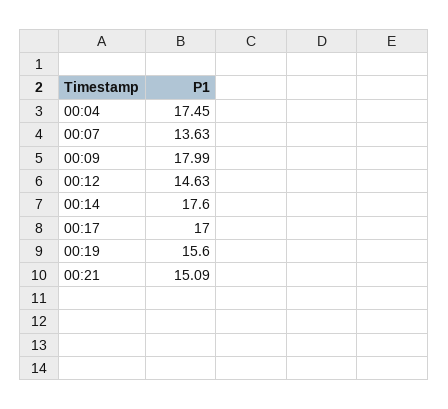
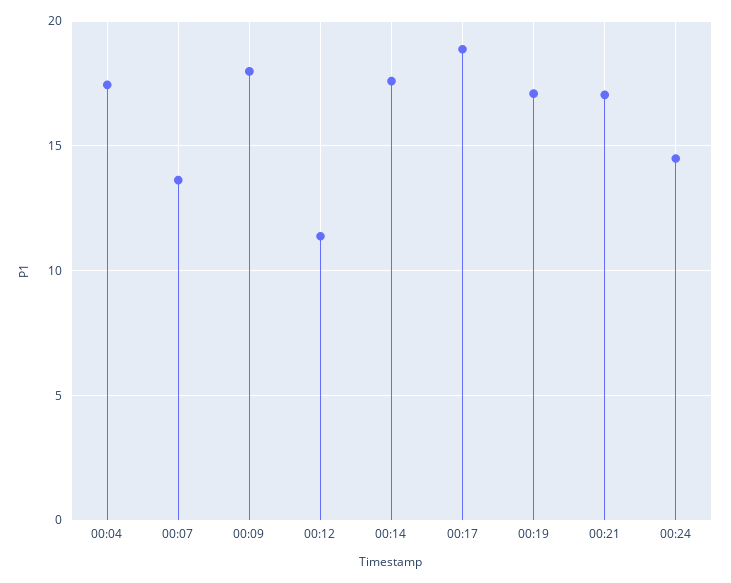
00:12: 14.63 -> 11.5
00:17: 17 -> 19
00:19: 15.6 -> 17
00:21: 15.09 -> 17
00:24: none -> 14.5

